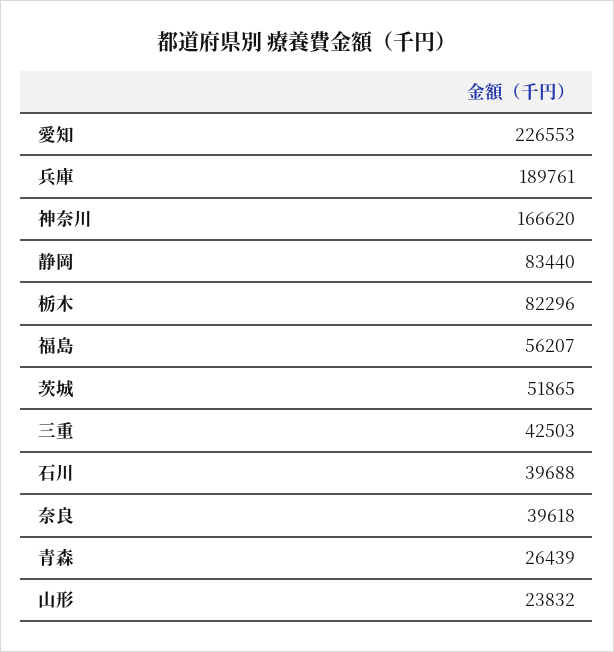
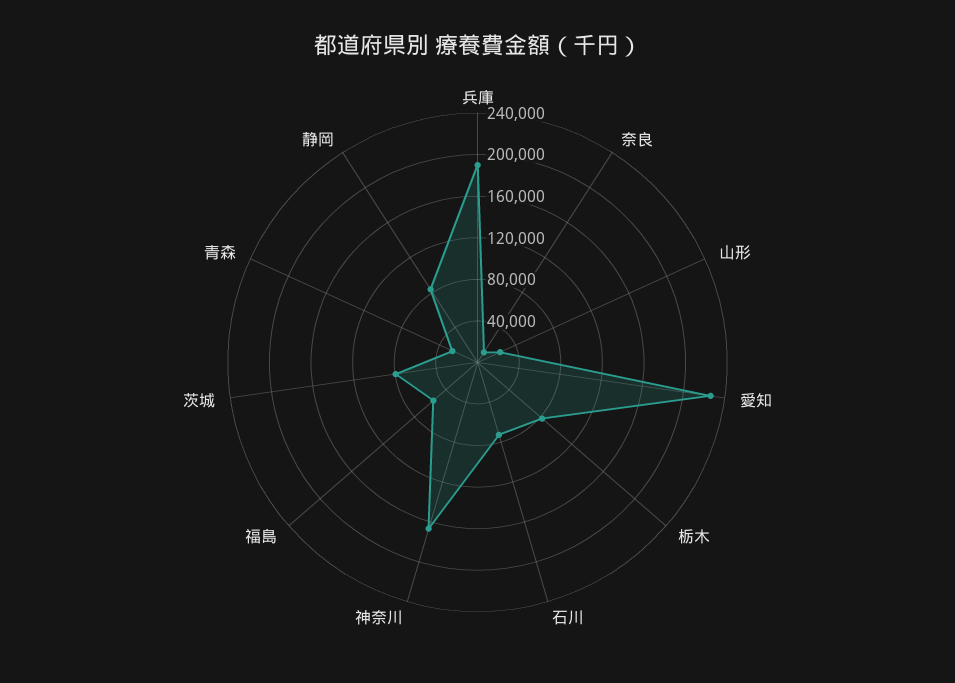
茨城: 51865 -> 80000
三重: 42503 -> none
石川: 39688 -> 70000
奈良: 39618 -> 10000

